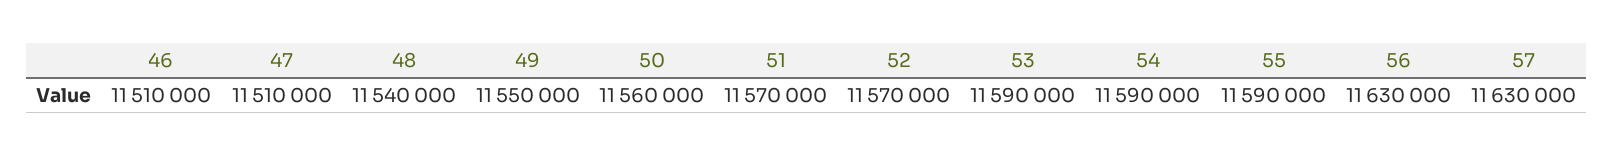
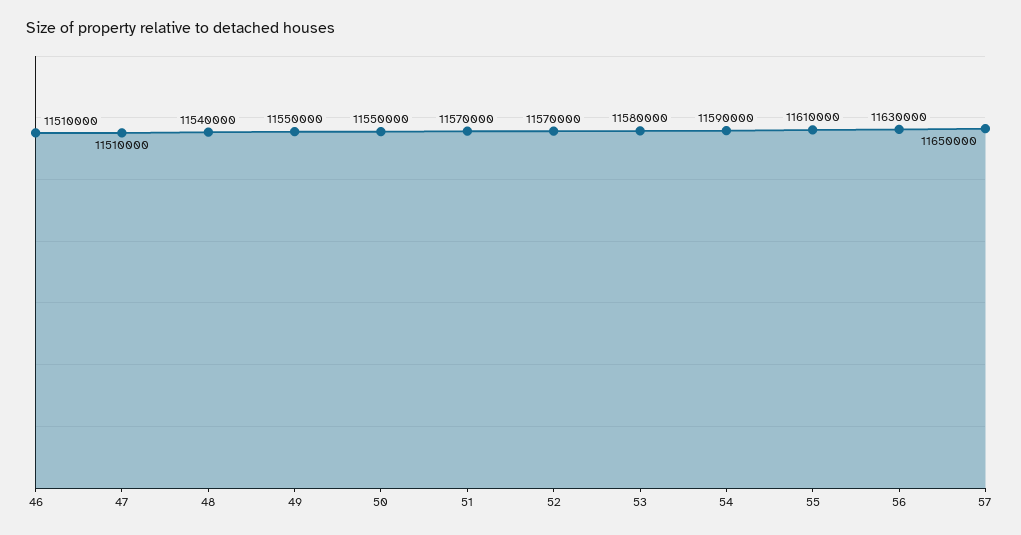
50: 11560000 -> 11550000
53: 11590000 -> 11580000
55: 11590000 -> 11610000
57: 11630000 -> 11650000

